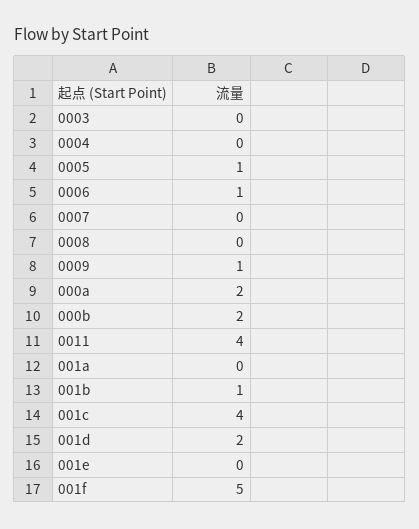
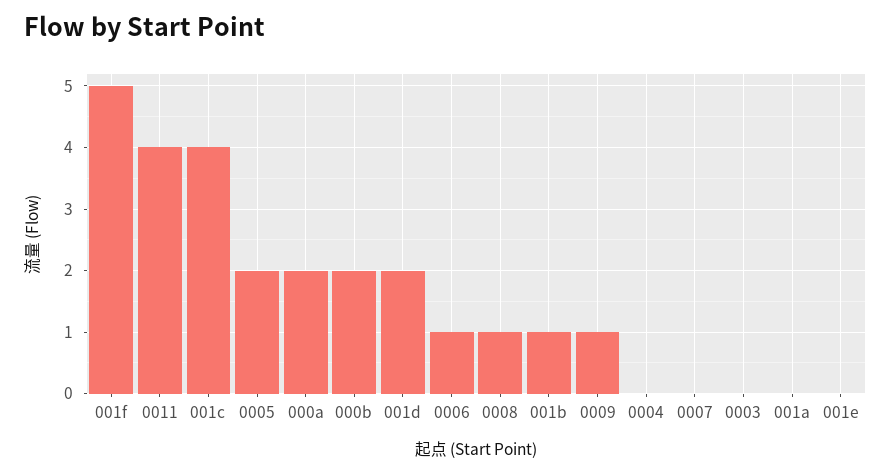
0005: 1 -> 2
0008: 0 -> 1

